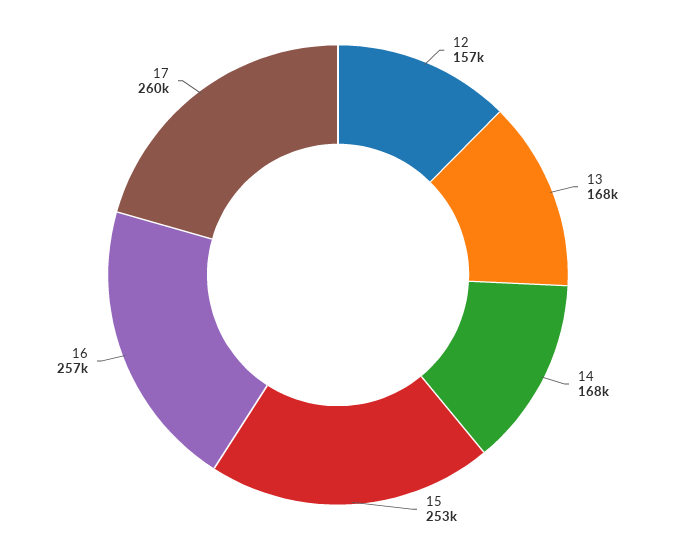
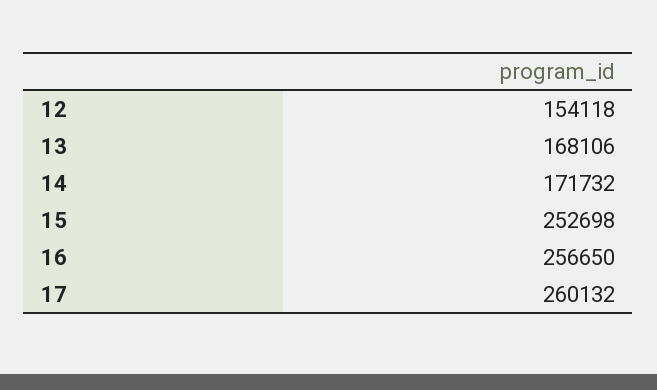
12: 157000 -> 154118
14: 168000 -> 171732

